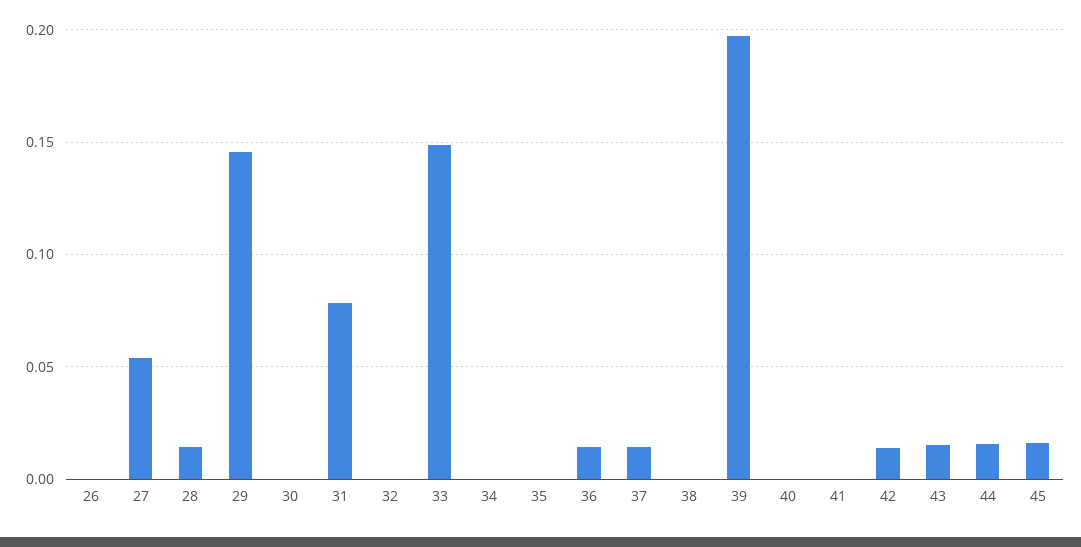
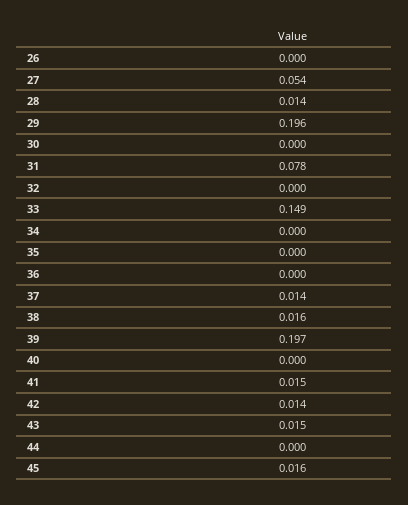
29: 0.145 -> 0.196
36: 0.015 -> 0
38: 0 -> 0.016
41: 0 -> 0.015
44: 0.015 -> 0

